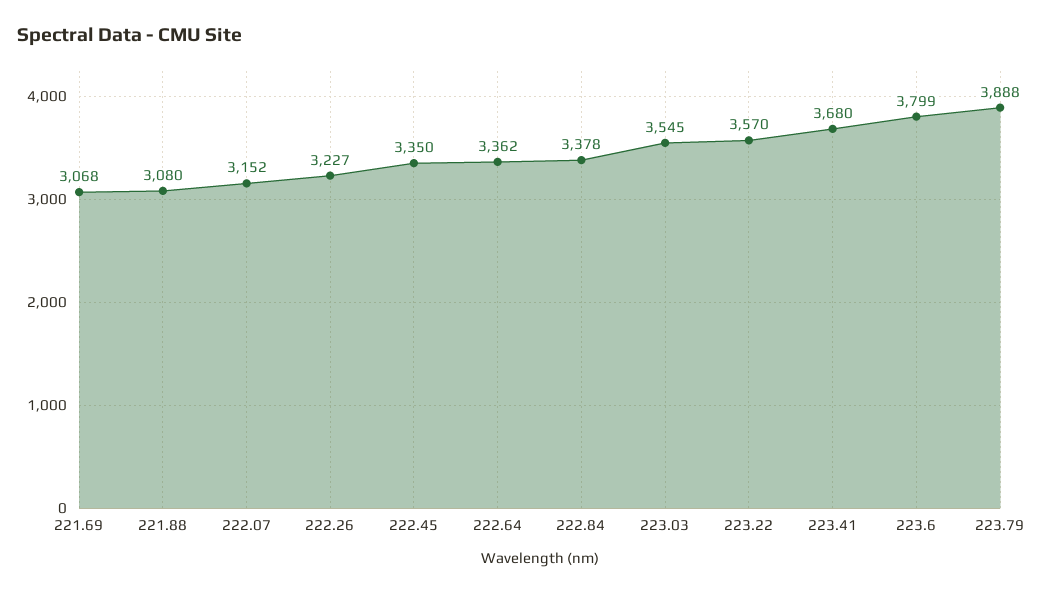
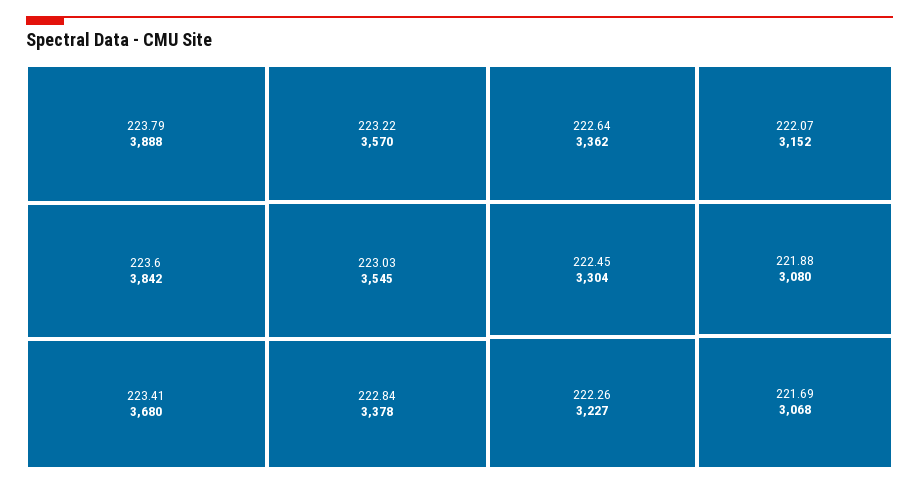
222.45: 3350 -> 3304
223.6: 3799 -> 3842

